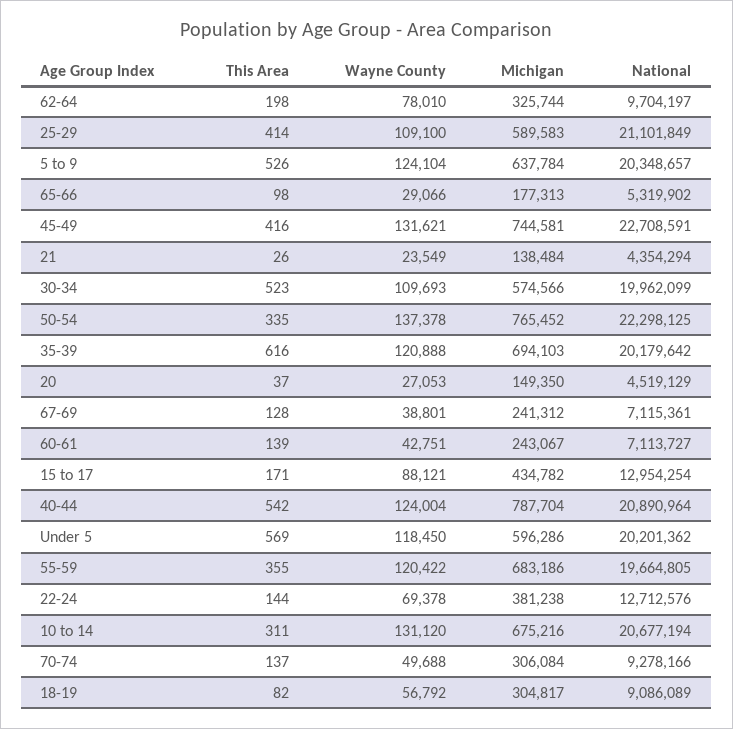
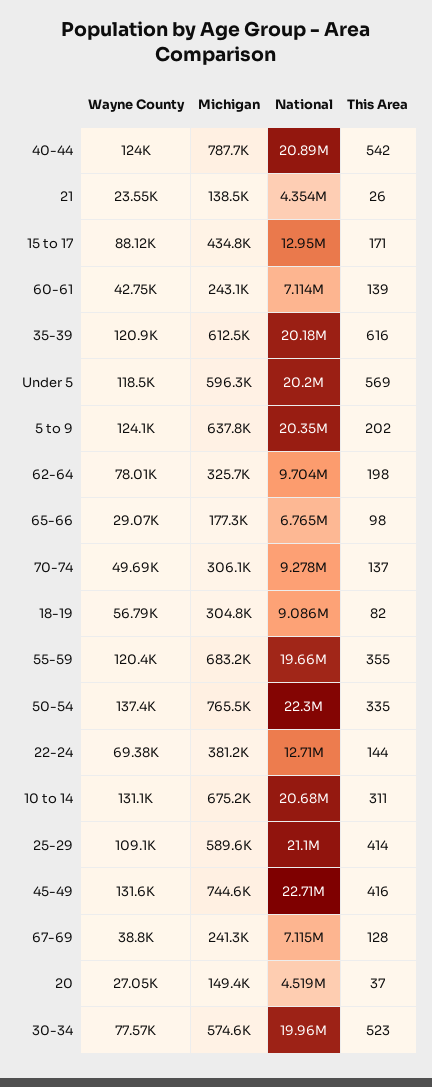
This Area, 5 to 9: 526 -> 202
National, 65-66: 5319902 -> 6765000
Wayne County, 30-34: 109693 -> 77570
Michigan, 35-39: 694103 -> 612500

